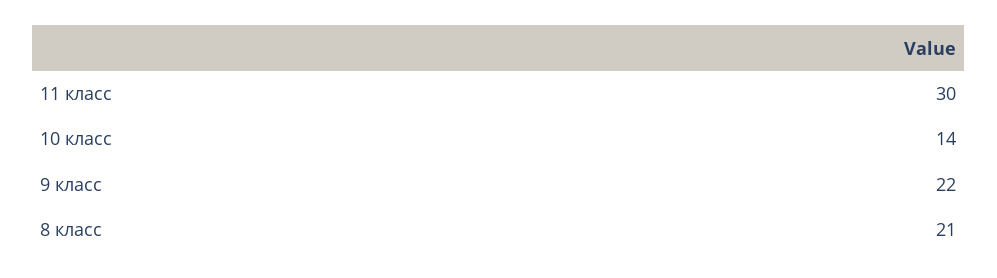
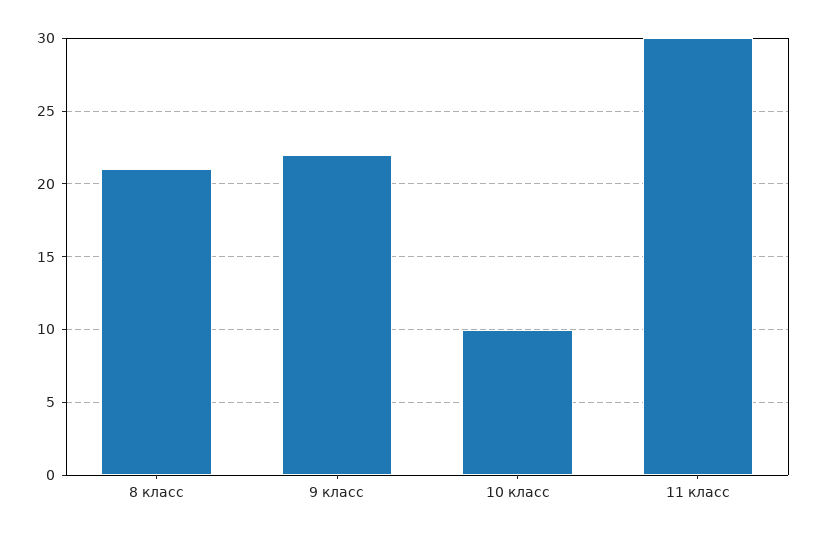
10 класс: 14 -> 10

